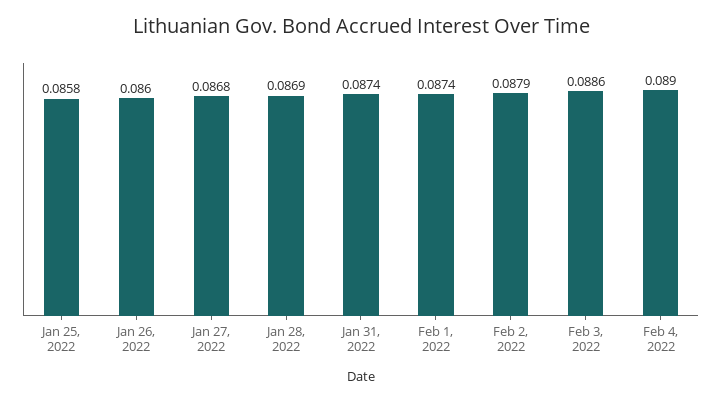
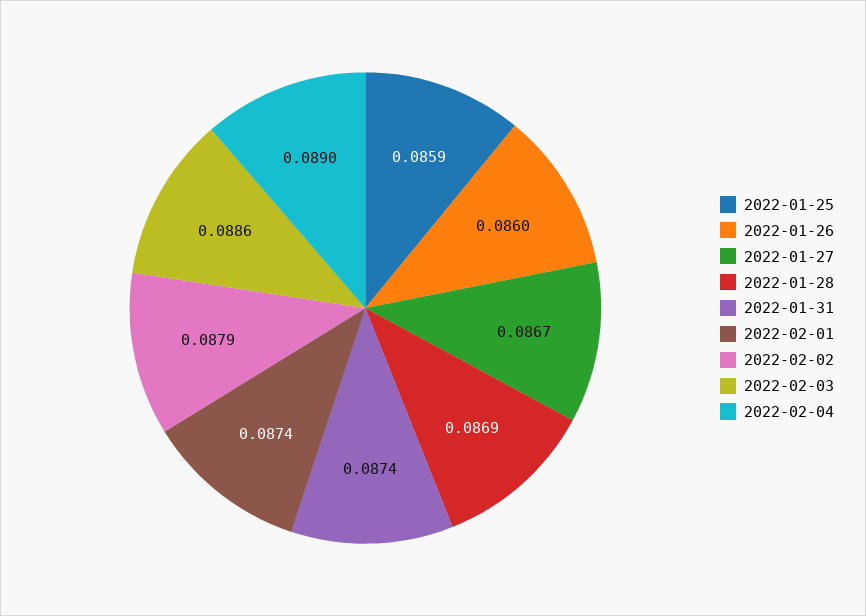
Jan 25, 2022: 0.0858 -> 0.0859
Jan 27, 2022: 0.0868 -> 0.0867

